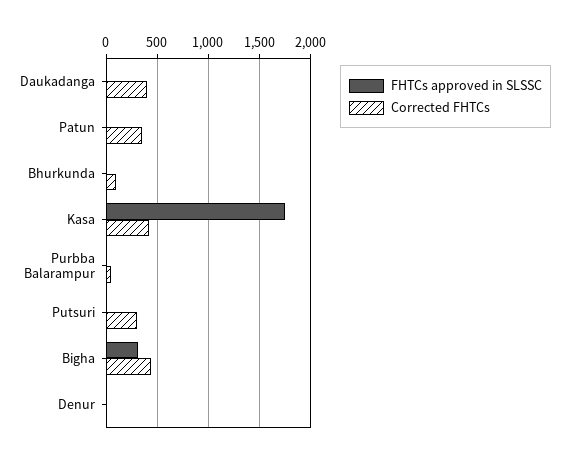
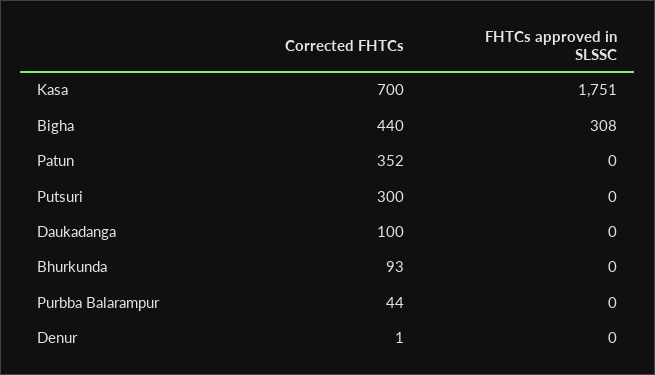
Corrected FHTCs, Daukadanga: 400 -> 100
Corrected FHTCs, Kasa: 400 -> 700

